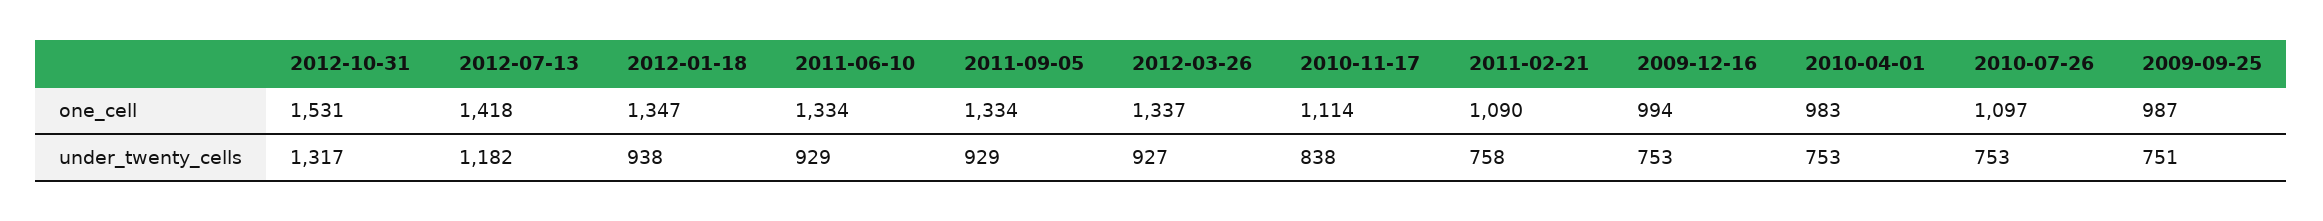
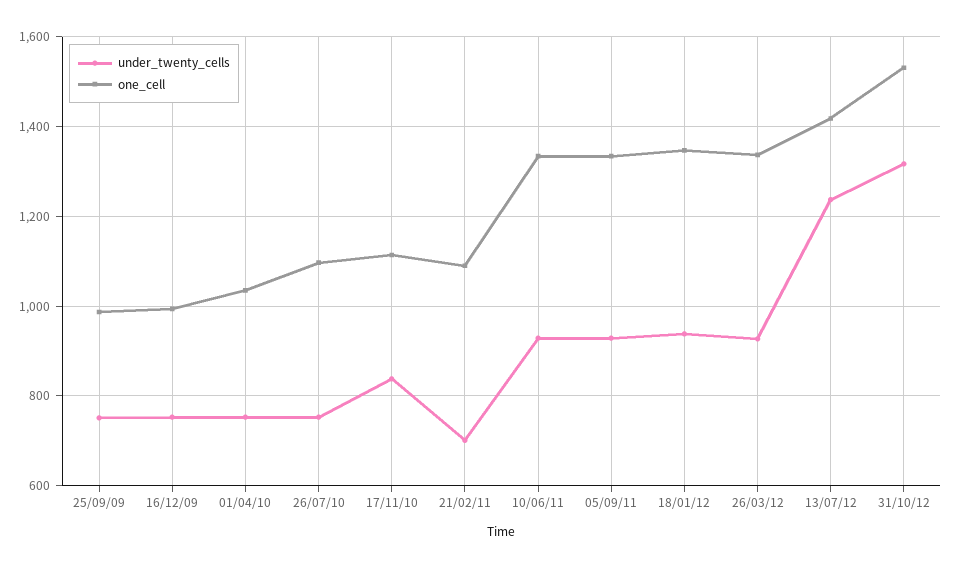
one_cell, 2010-04-01: 983 -> 1040
under_twenty_cells, 2012-07-13: 1182 -> 1240
under_twenty_cells, 2011-02-21: 758 -> 700

